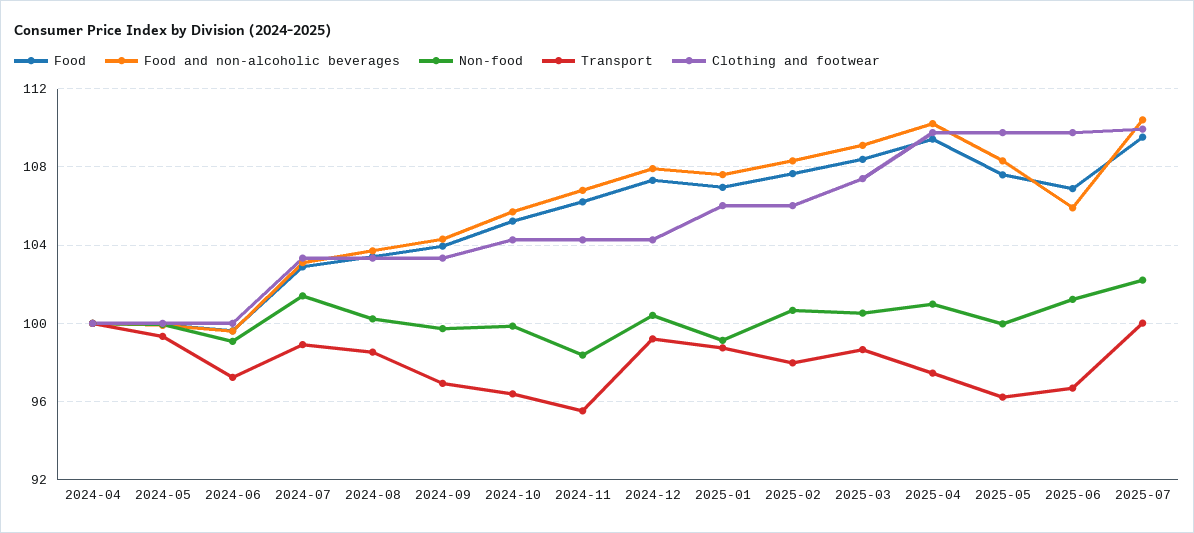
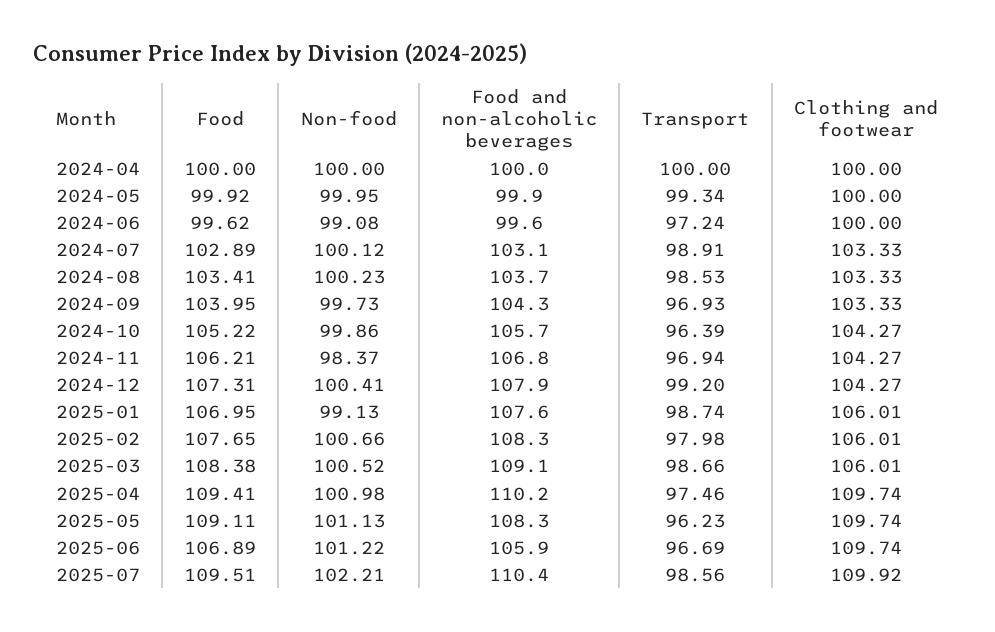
Non-food, 2024-07: 101.5 -> 100.12
Transport, 2024-11: 95.5 -> 96.94
Clothing and footwear, 2025-03: 107.5 -> 106.01
Food, 2025-05: 107.5 -> 109.11
Non-food, 2025-05: 100 -> 101.13
Transport, 2025-07: 100 -> 98.56

